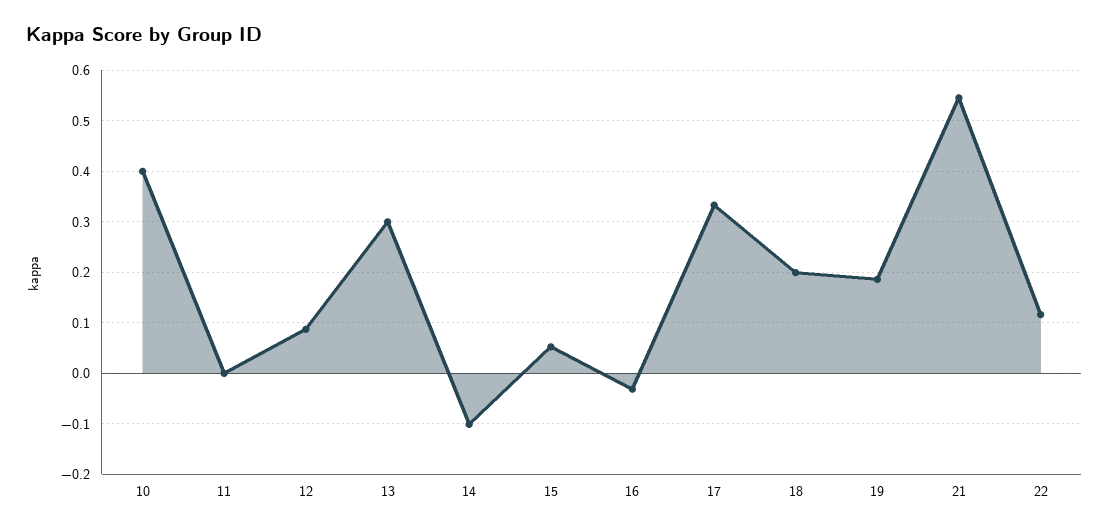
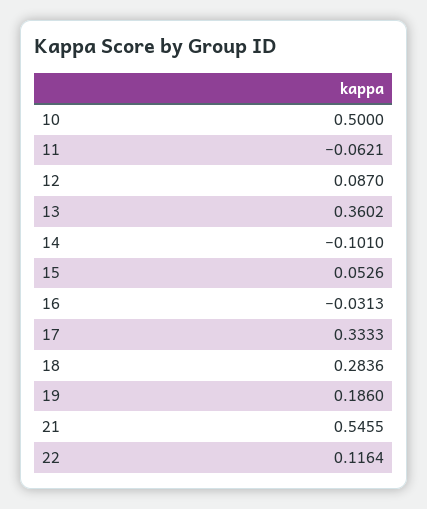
10: 0.4 -> 0.5
11: 0 -> -0.0621
13: 0.3 -> 0.3602
18: 0.2 -> 0.2836

